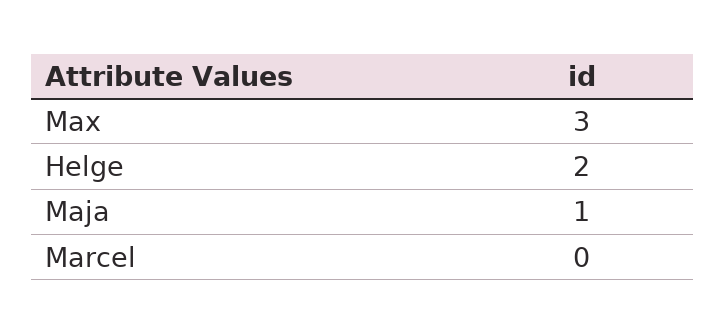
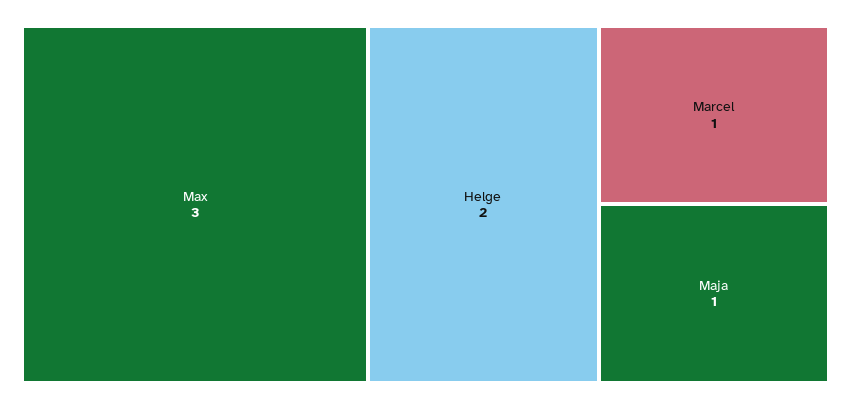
Marcel: 0 -> 1

